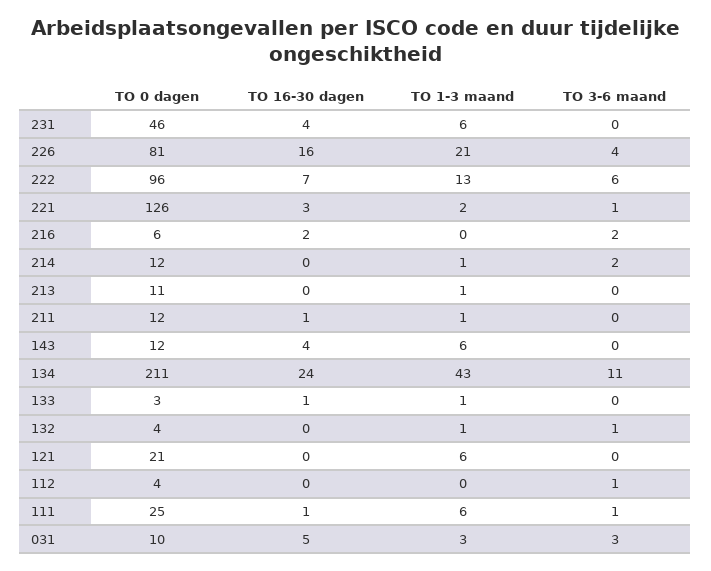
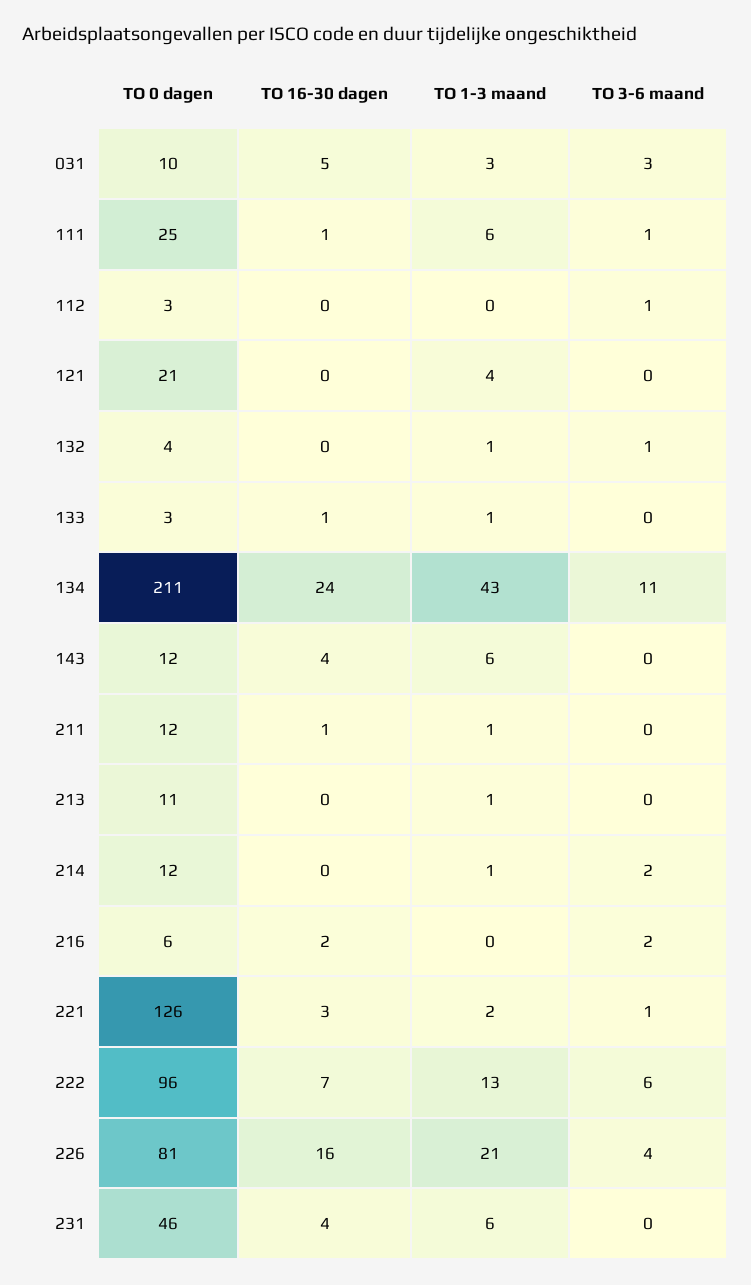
TO 1-3 maand, 121: 6 -> 4
TO 0 dagen, 112: 4 -> 3

